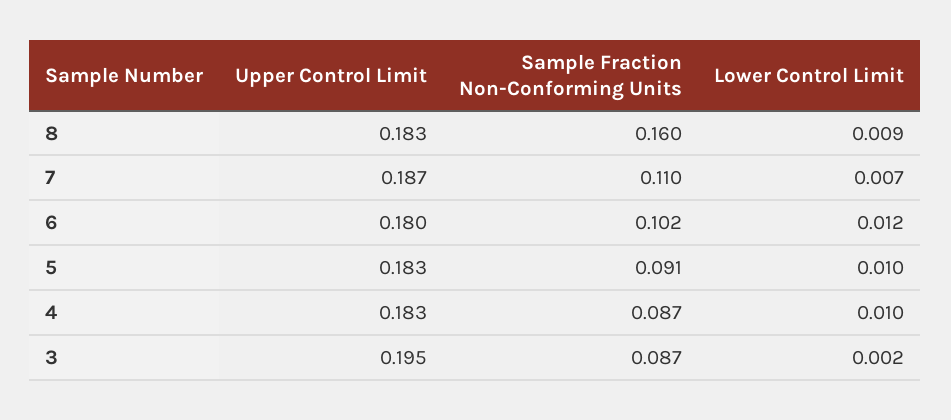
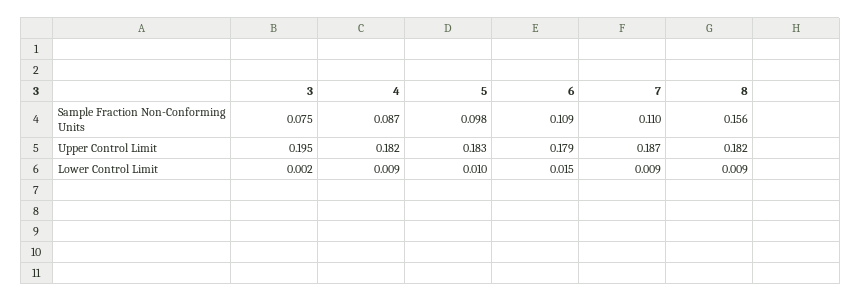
Upper Control Limit, 8: 0.183 -> 0.182
Sample Fraction Non-Conforming Units, 8: 0.16 -> 0.156
Lower Control Limit, 7: 0.007 -> 0.009
Upper Control Limit, 6: 0.18 -> 0.179
Sample Fraction Non-Conforming Units, 6: 0.102 -> 0.109
Lower Control Limit, 6: 0.012 -> 0.015
Sample Fraction Non-Conforming Units, 5: 0.091 -> 0.098
Upper Control Limit, 4: 0.183 -> 0.182
Lower Control Limit, 4: 0.01 -> 0.009
Sample Fraction Non-Conforming Units, 3: 0.087 -> 0.075

